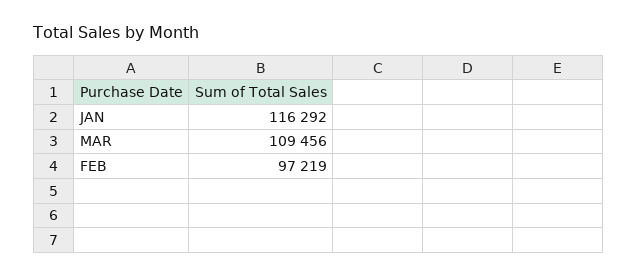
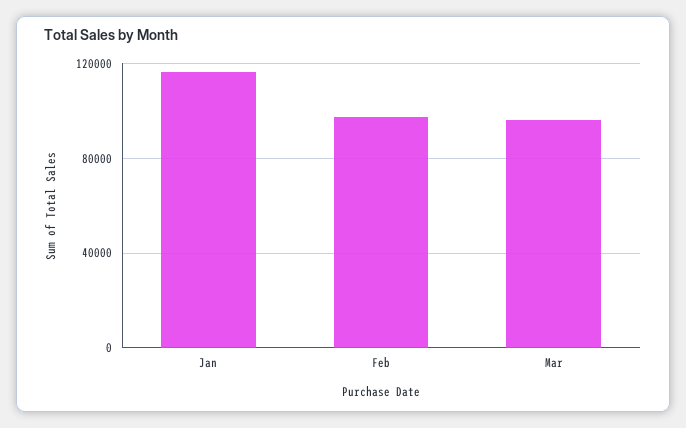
MAR: 109456 -> 95000

